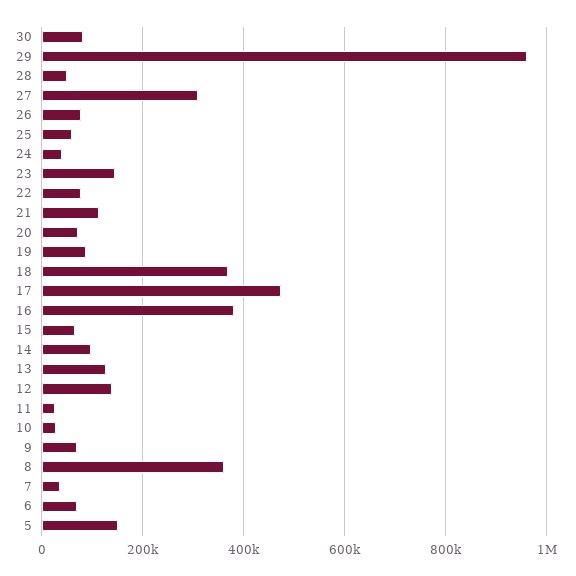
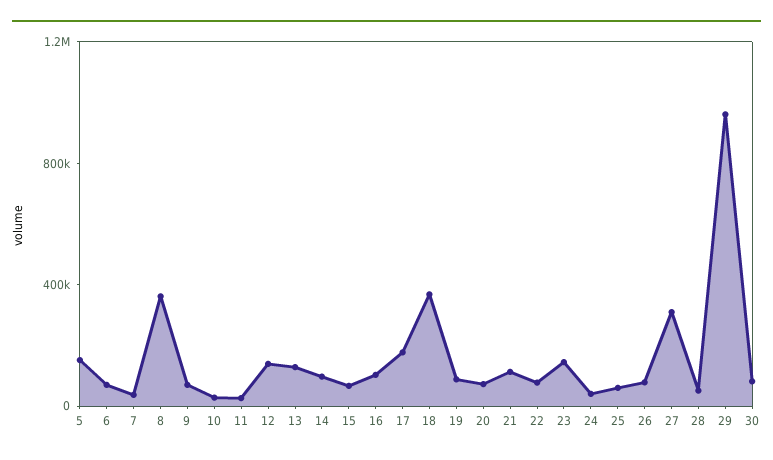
17: 480000 -> 200000
16: 380000 -> 100000

